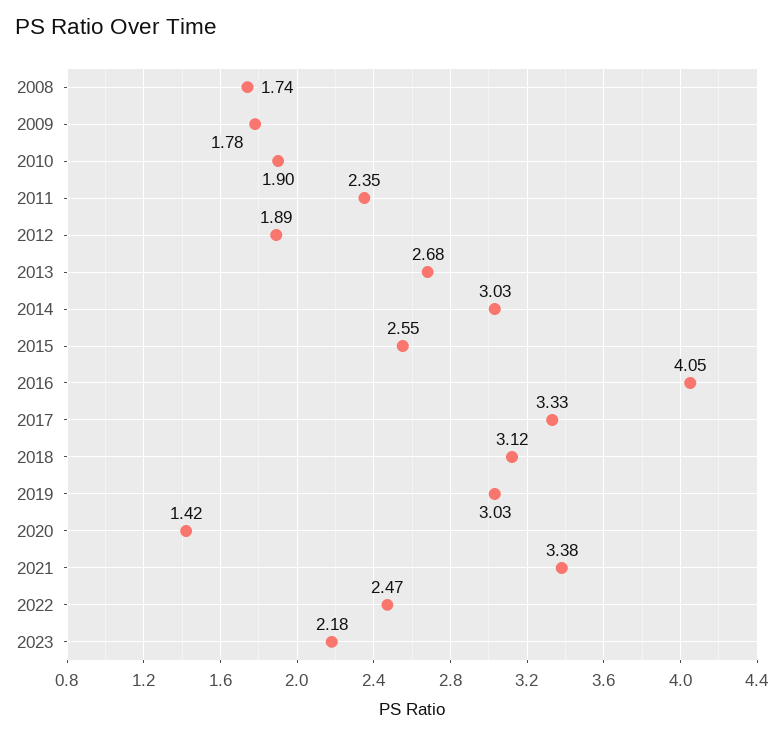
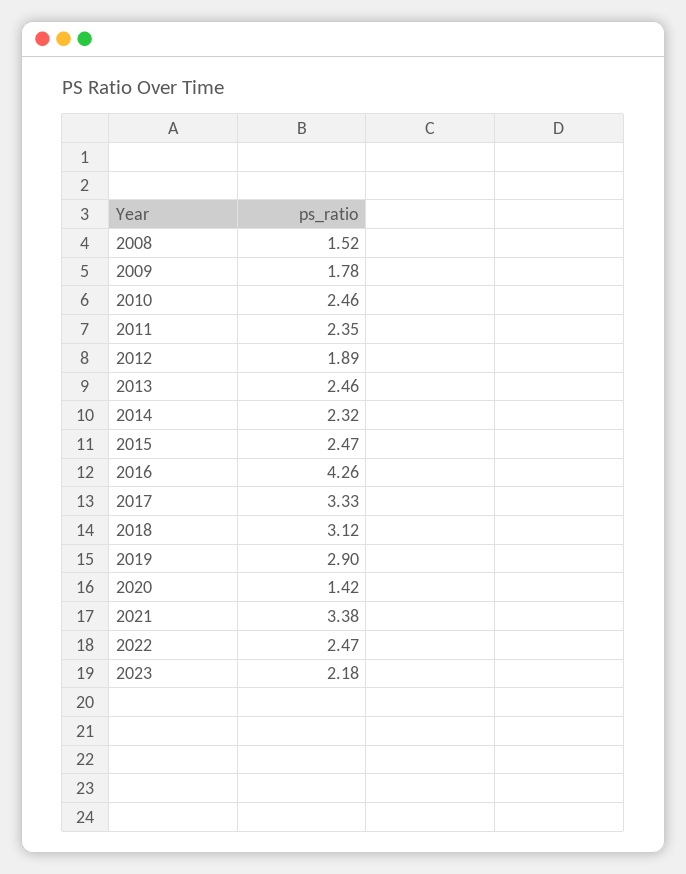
2008: 1.74 -> 1.52
2010: 1.9 -> 2.46
2013: 2.68 -> 2.46
2014: 3.03 -> 2.32
2015: 2.55 -> 2.47
2016: 4.05 -> 4.26
2019: 3.03 -> 2.9

